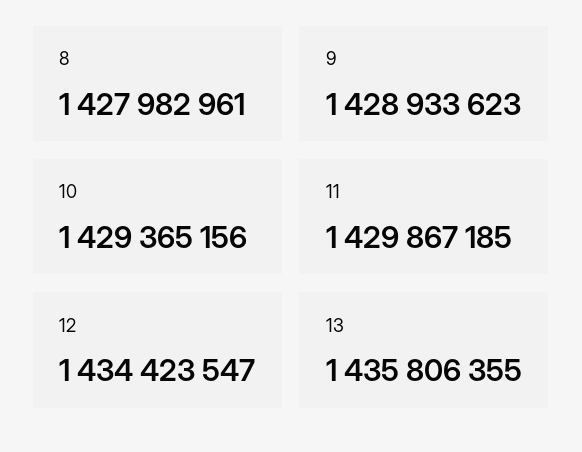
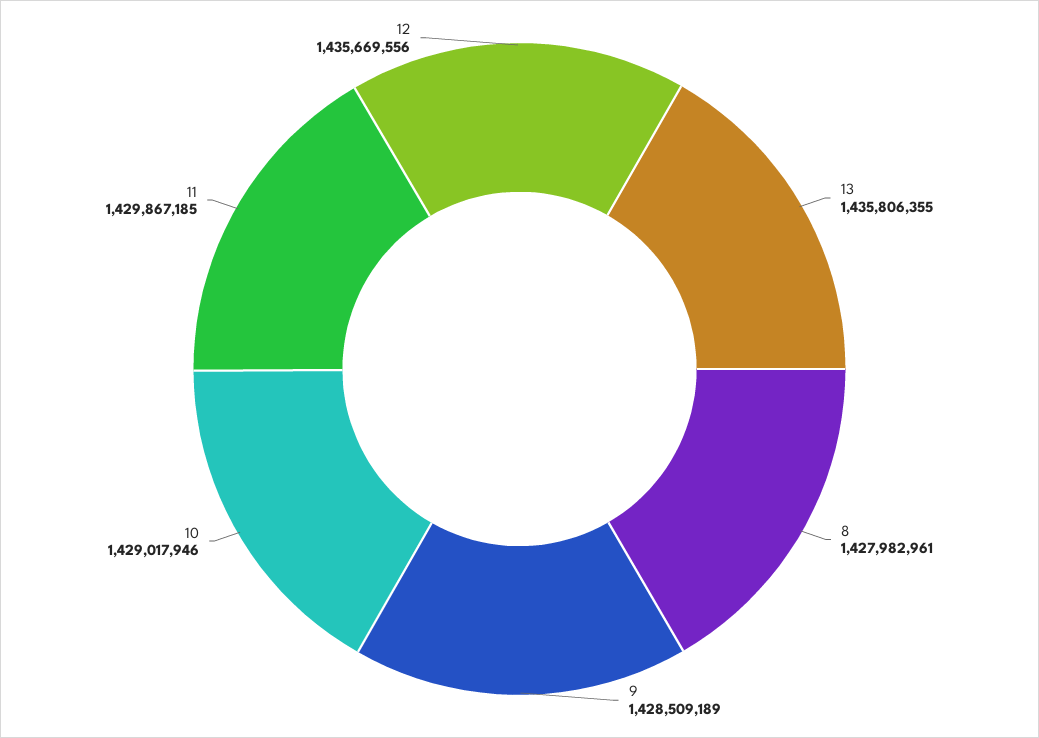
9: 1428933623 -> 1428509189
10: 1429365156 -> 1429017946
12: 1434423547 -> 1435669556

